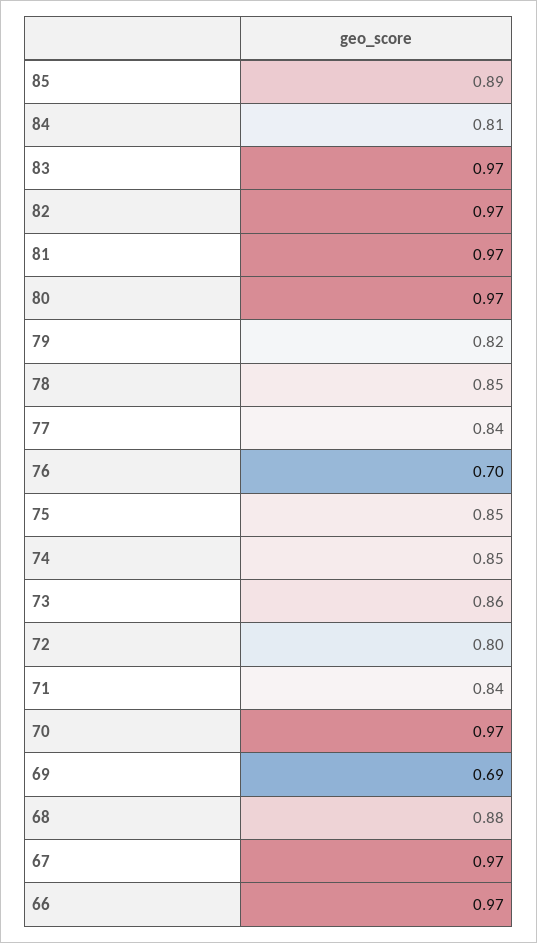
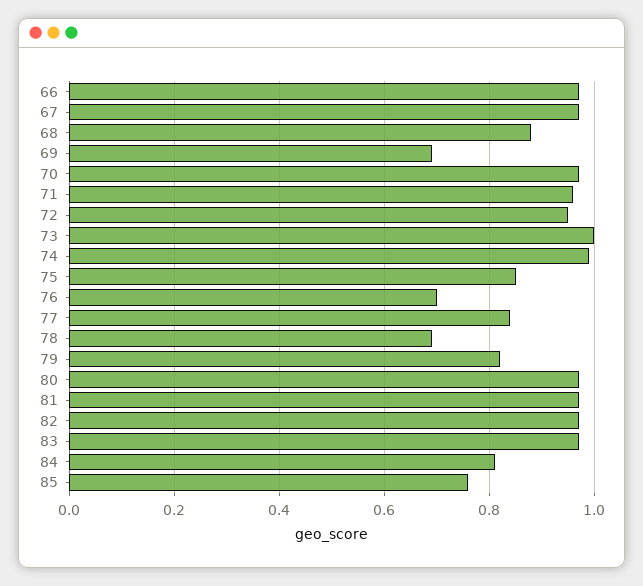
85: 0.89 -> 0.75
78: 0.85 -> 0.7
74: 0.85 -> 1
73: 0.86 -> 1
72: 0.8 -> 0.95
71: 0.84 -> 0.95

